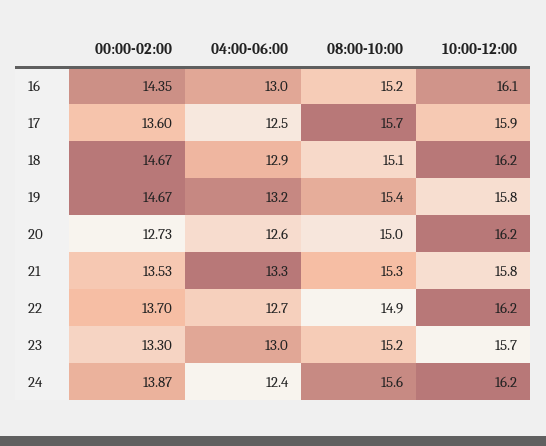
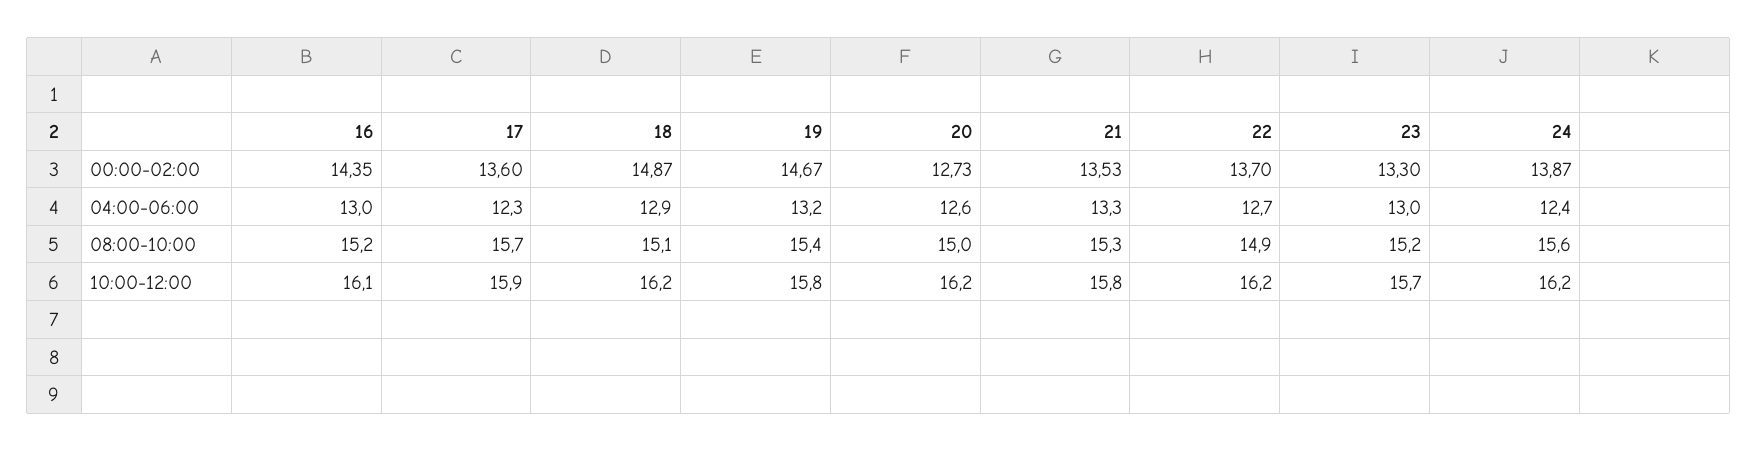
04:00-06:00, 17: 12.5 -> 12.3
00:00-02:00, 18: 14.67 -> 14.87

